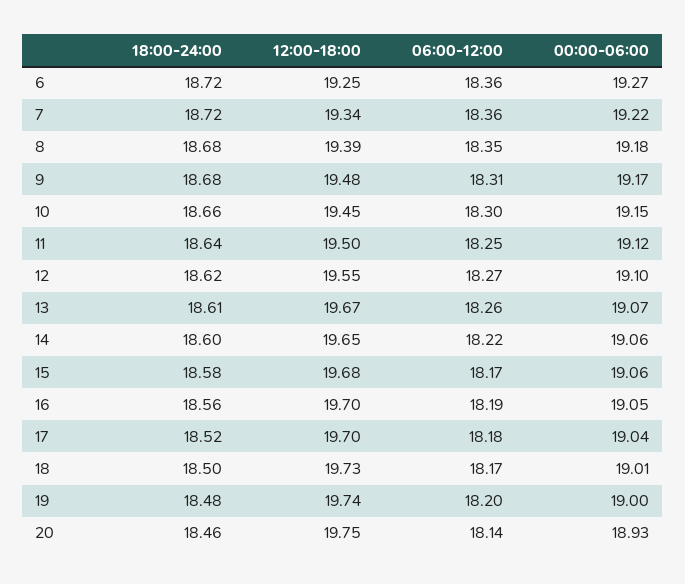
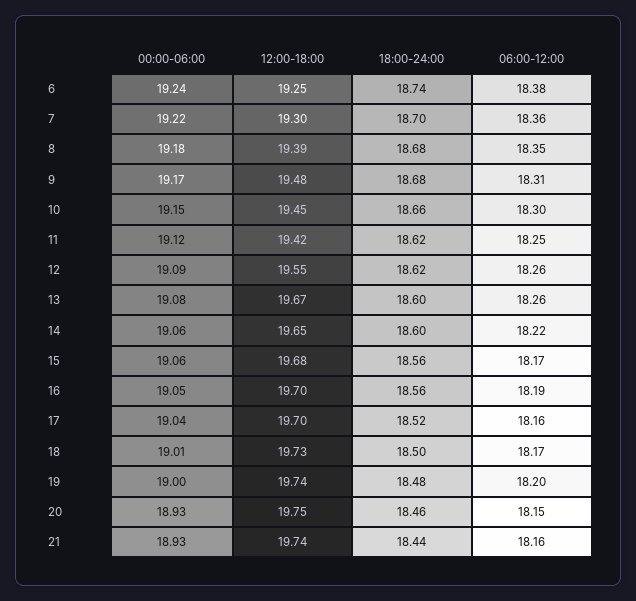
18:00-24:00, 6: 18.72 -> 18.74
06:00-12:00, 6: 18.36 -> 18.38
00:00-06:00, 6: 19.27 -> 19.24
18:00-24:00, 7: 18.72 -> 18.7
12:00-18:00, 7: 19.34 -> 19.3
18:00-24:00, 11: 18.64 -> 18.62
12:00-18:00, 11: 19.5 -> 19.42
06:00-12:00, 12: 18.27 -> 18.26
00:00-06:00, 12: 19.1 -> 19.09
18:00-24:00, 13: 18.61 -> 18.6
00:00-06:00, 13: 19.07 -> 19.08
18:00-24:00, 15: 18.58 -> 18.56
06:00-12:00, 17: 18.18 -> 18.16
06:00-12:00, 20: 18.14 -> 18.15
00:00-06:00, 21: none -> 18.93
12:00-18:00, 21: none -> 19.74
18:00-24:00, 21: none -> 18.44
06:00-12:00, 21: none -> 18.16

